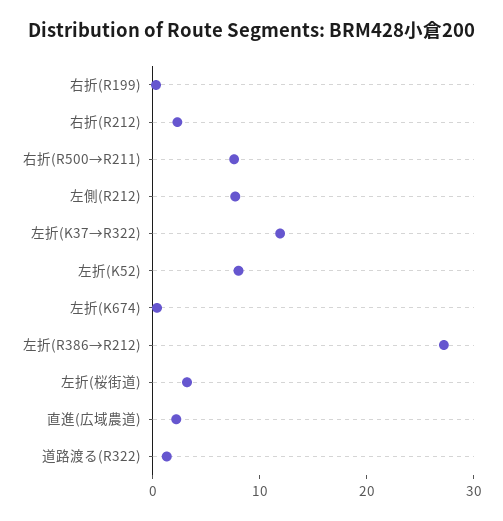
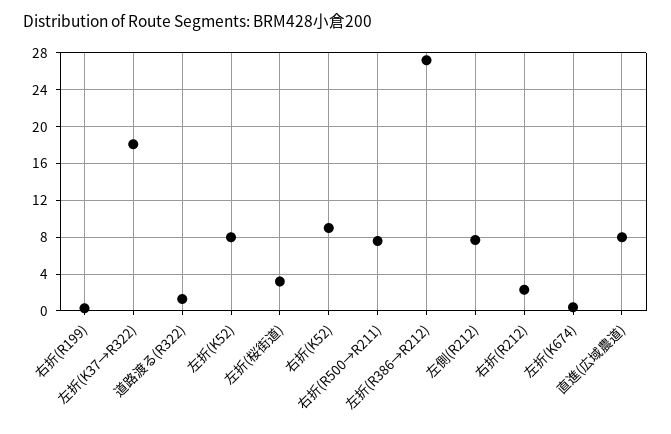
左折(K37→R322): 12 -> 18
直進(広域農道): 2 -> 8
右折(K52): none -> 9

